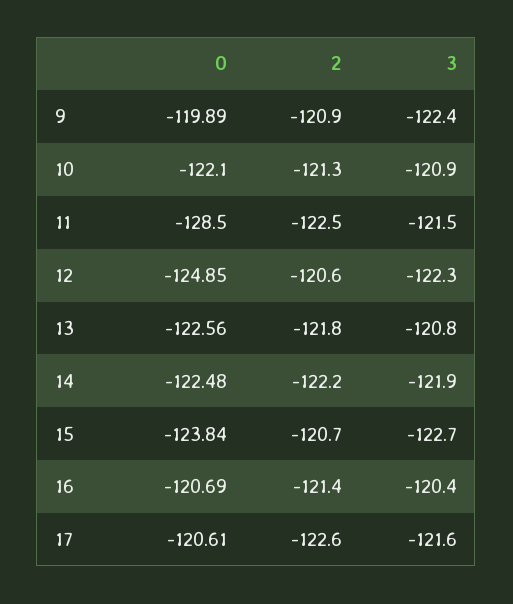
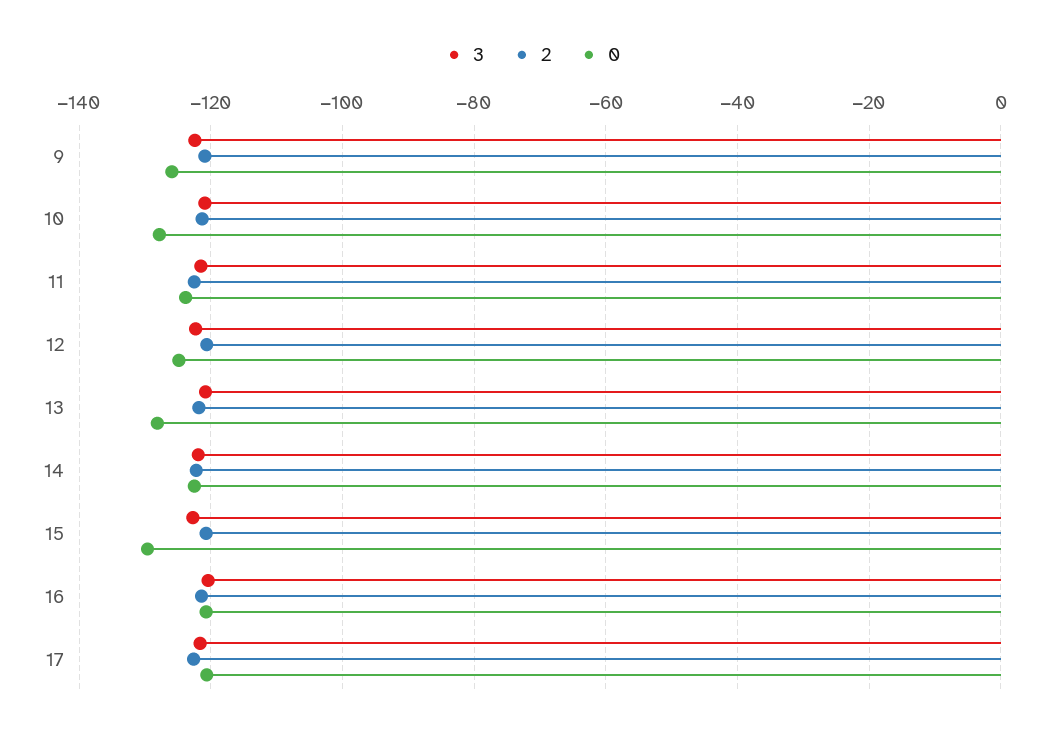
0, 9: -119.89 -> -126
0, 10: -122.1 -> -128
0, 11: -128.5 -> -124
0, 13: -122.56 -> -128
0, 15: -123.84 -> -130

